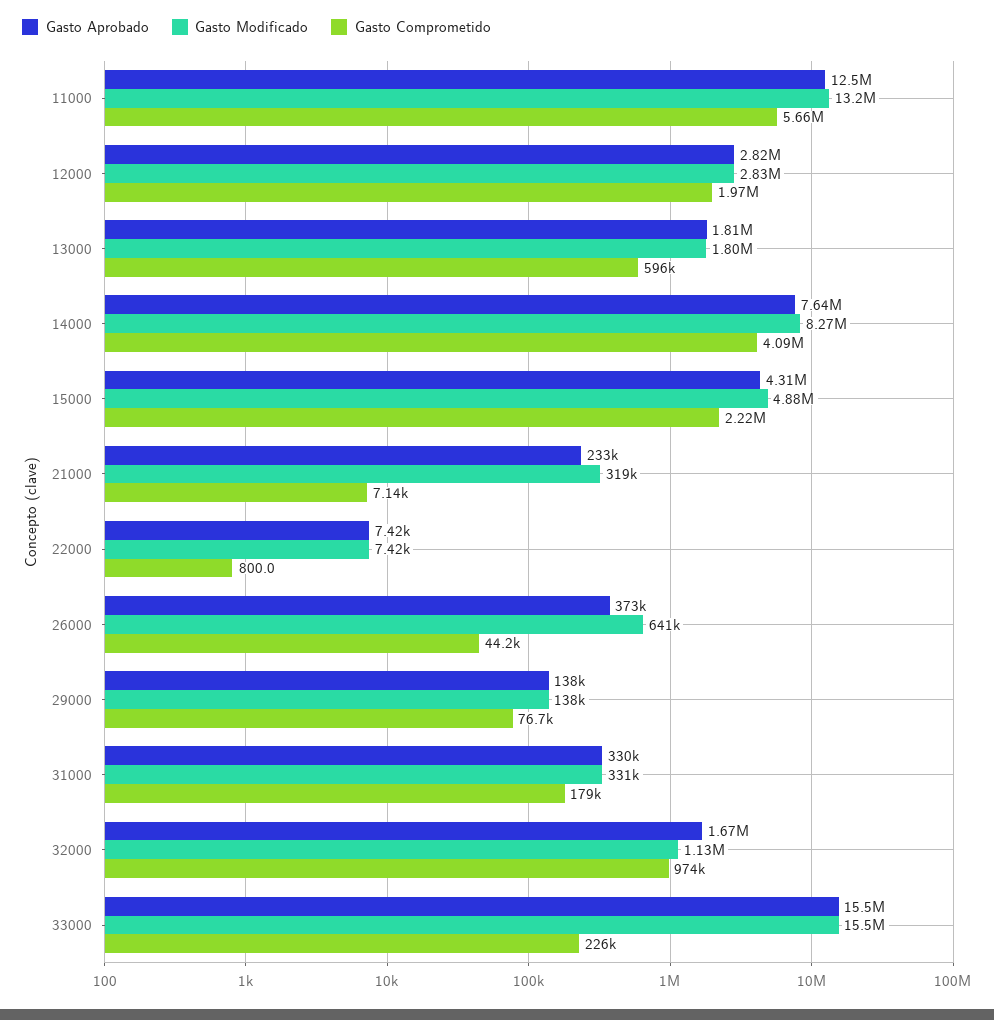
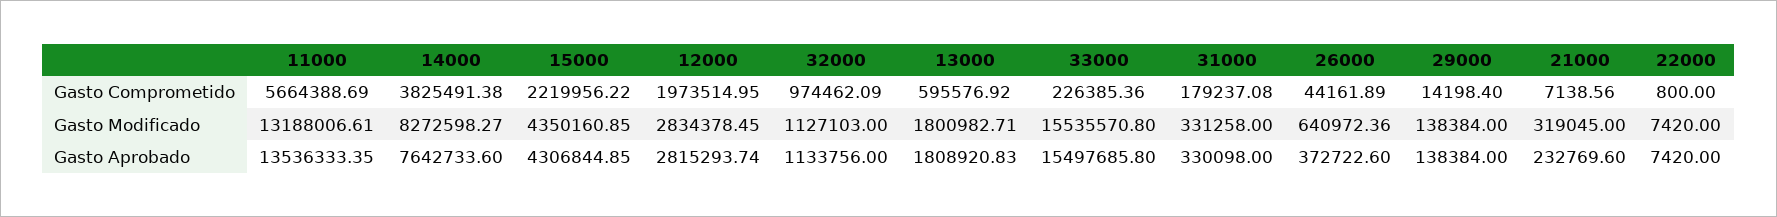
Gasto Aprobado, 11000: 12500000 -> 13536333.35
Gasto Comprometido, 14000: 4090000 -> 3825491.38
Gasto Modificado, 15000: 4880000 -> 4350160.85
Gasto Comprometido, 29000: 76700 -> 14198.4
Gasto Aprobado, 32000: 1670000 -> 1133756

